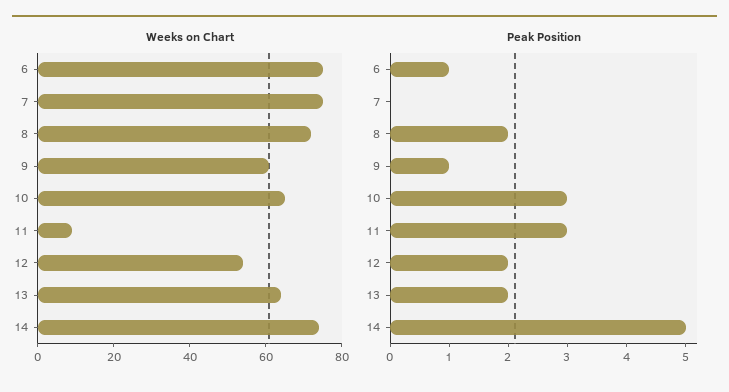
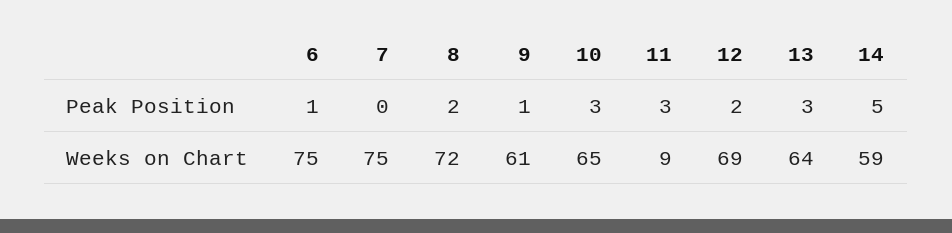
Weeks on Chart, 12: 55 -> 69
Weeks on Chart, 14: 75 -> 59
Peak Position, 13: 2 -> 3

